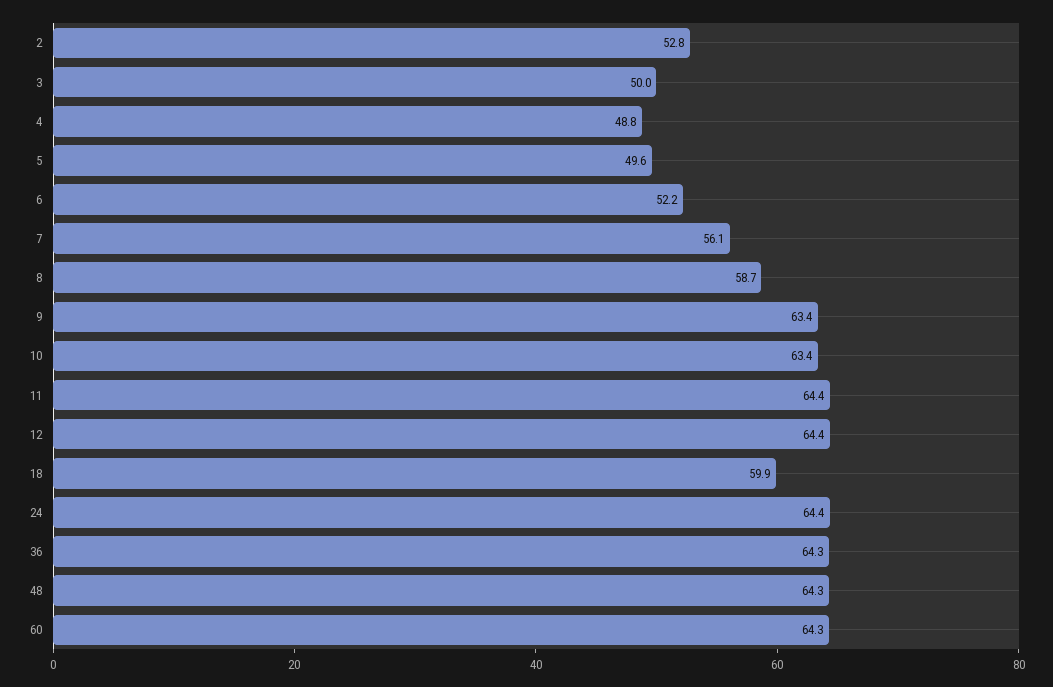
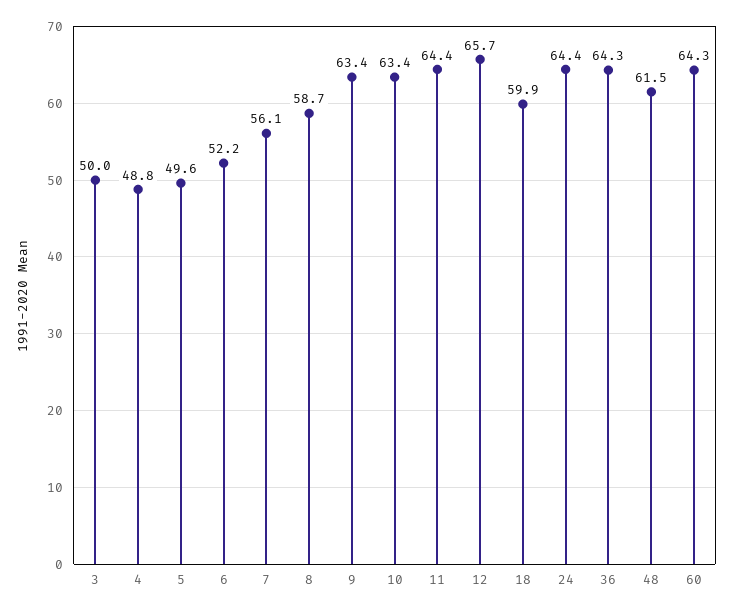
2: 52.8 -> none
12: 64.4 -> 65.7
48: 64.3 -> 61.5

